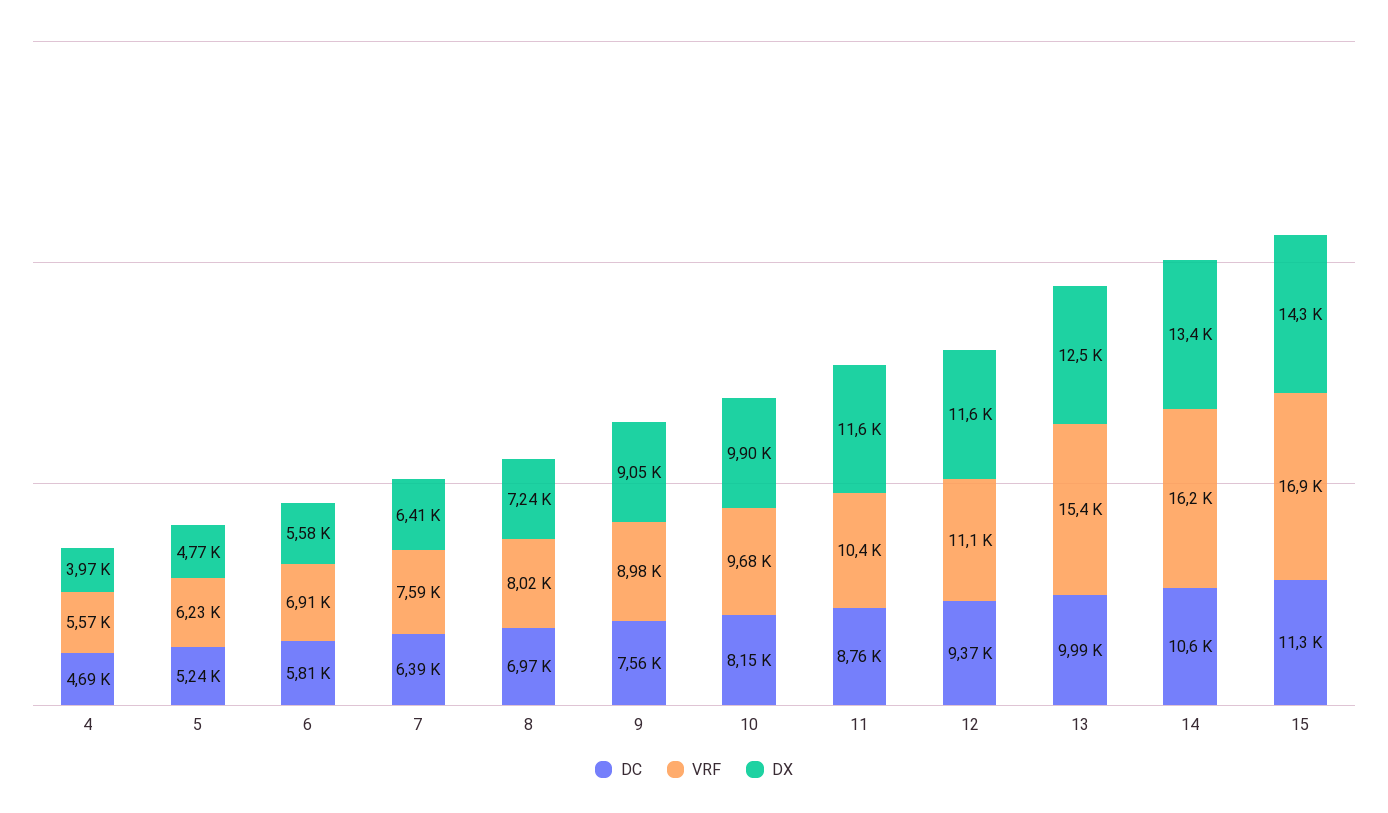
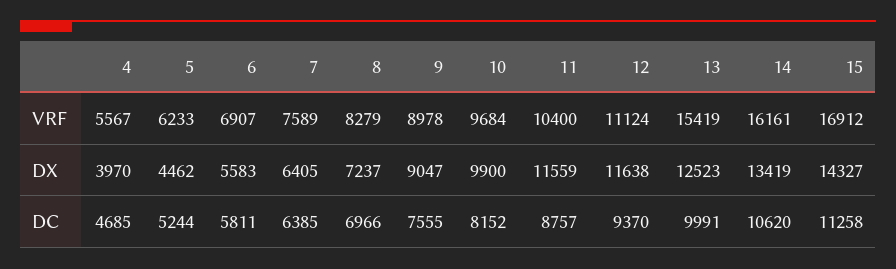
DX, 5: 4770 -> 4462
VRF, 8: 8020 -> 8279

